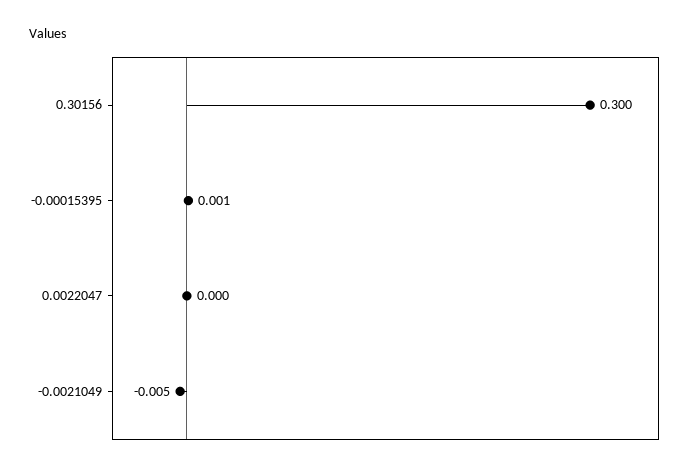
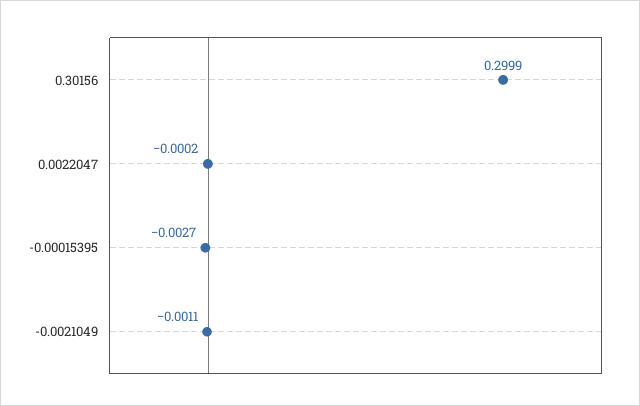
-0.00015395: 0.001 -> -0.0027
-0.0021049: -0.005 -> -0.0011

